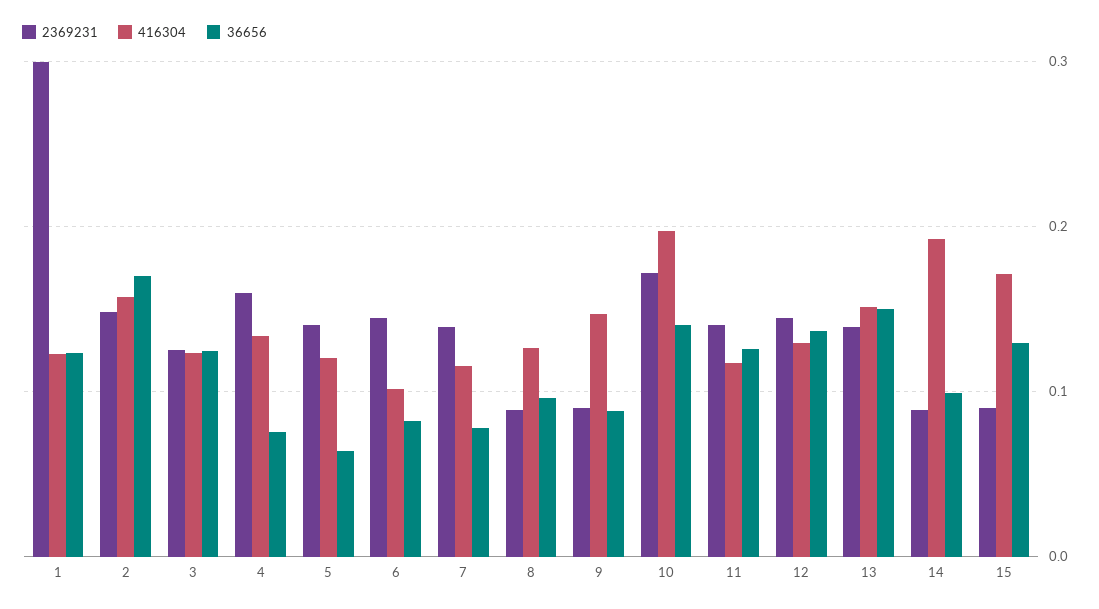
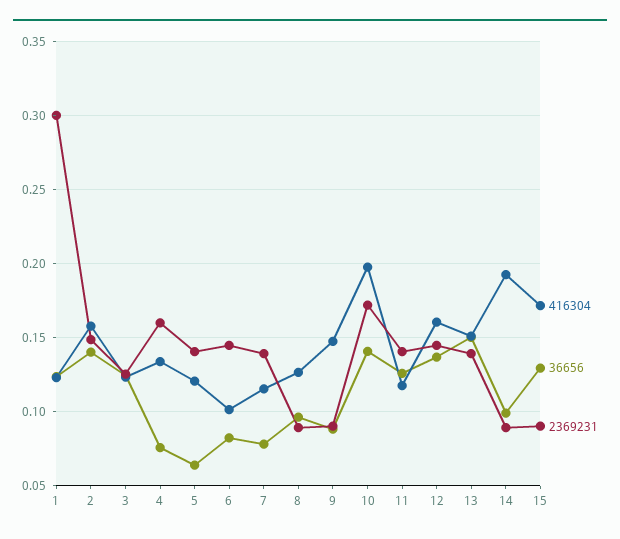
36656, 2: 0.17 -> 0.14
416304, 12: 0.13 -> 0.16

